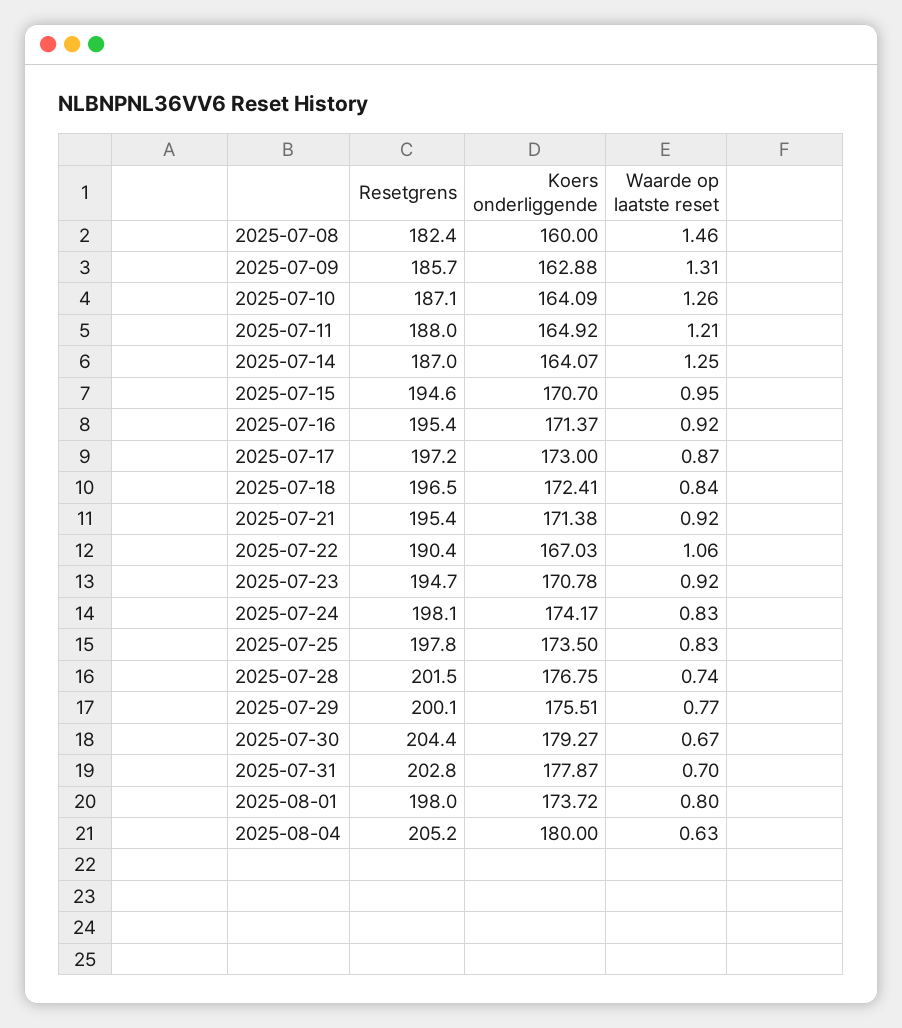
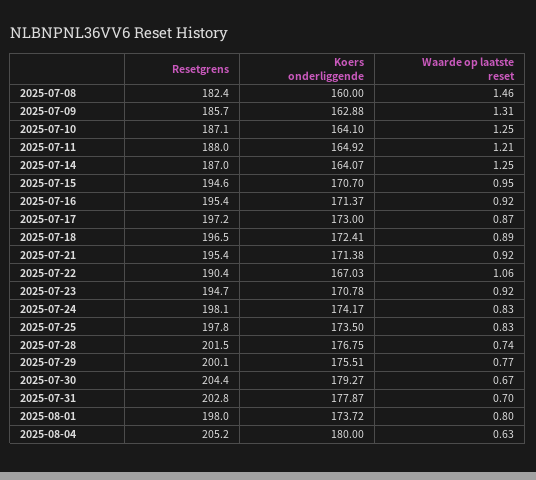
Koers onderliggende, 2025-07-10: 164.09 -> 164.1
Waarde op laatste reset, 2025-07-10: 1.26 -> 1.25
Waarde op laatste reset, 2025-07-18: 0.84 -> 0.89

